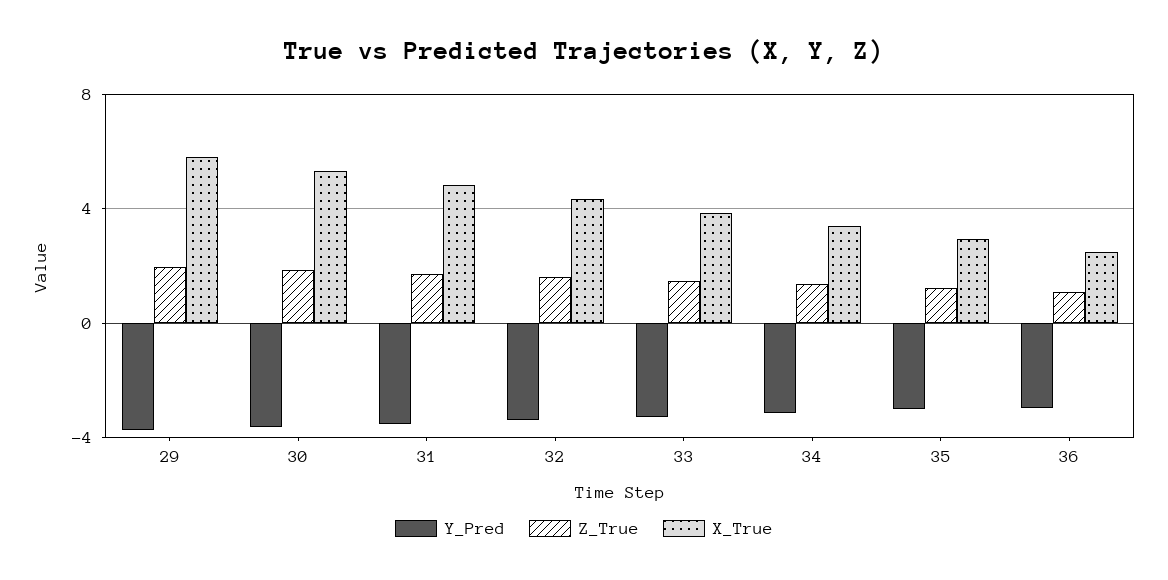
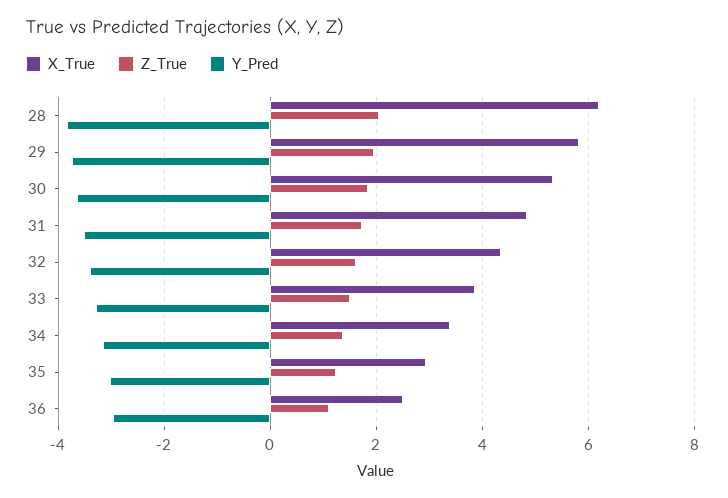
X_True, 28: none -> 6.2
Z_True, 28: none -> 2
Y_Pred, 28: none -> -3.8

